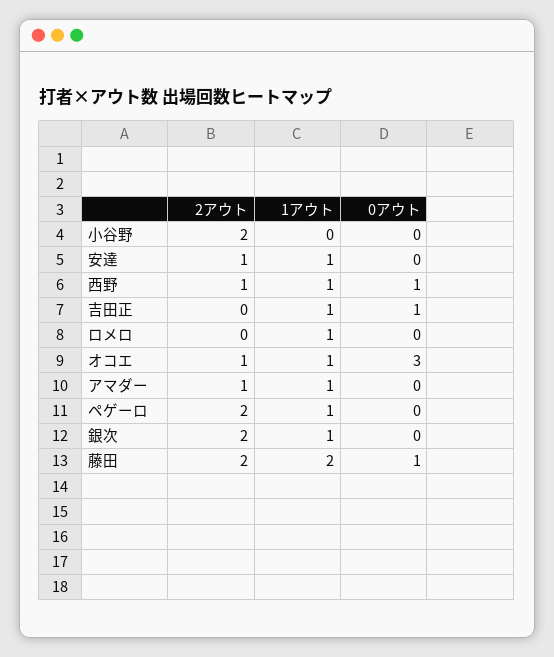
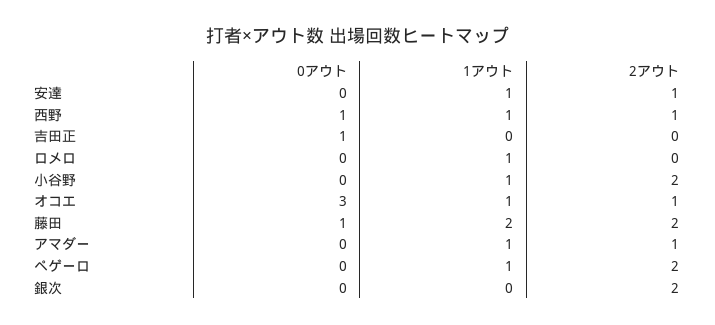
1アウト, 小谷野: 0 -> 1
1アウト, 吉田正: 1 -> 0
1アウト, 銀次: 1 -> 0

